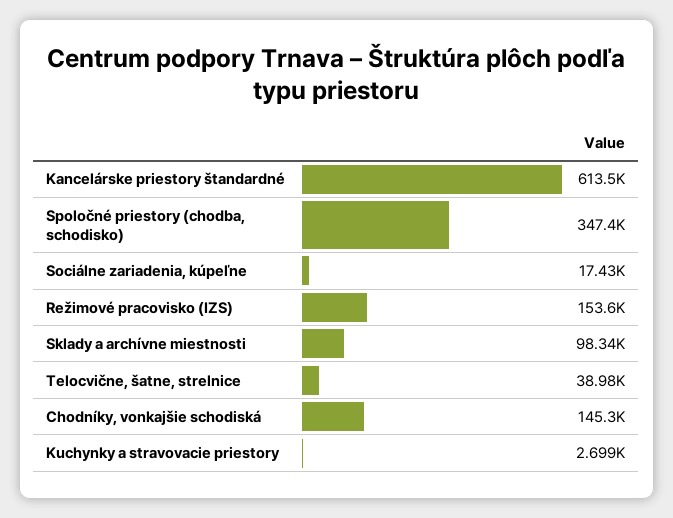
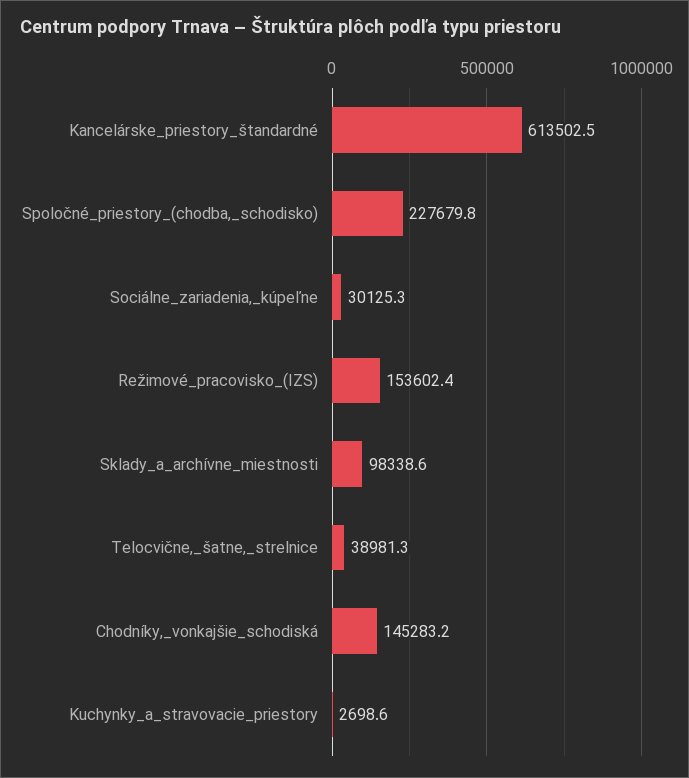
Spoločné priestory (chodba, schodisko): 347400 -> 227679.8
Sociálne zariadenia, kúpeľne: 17430 -> 30125.3

